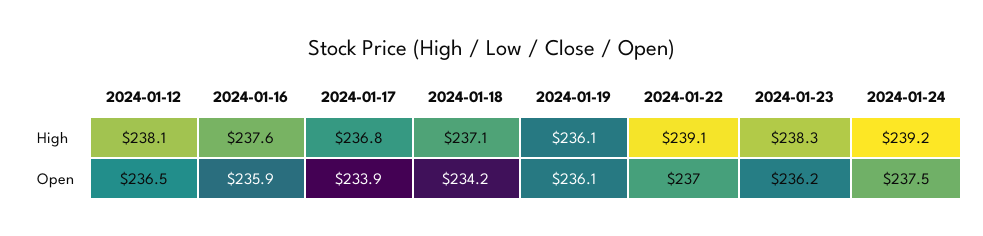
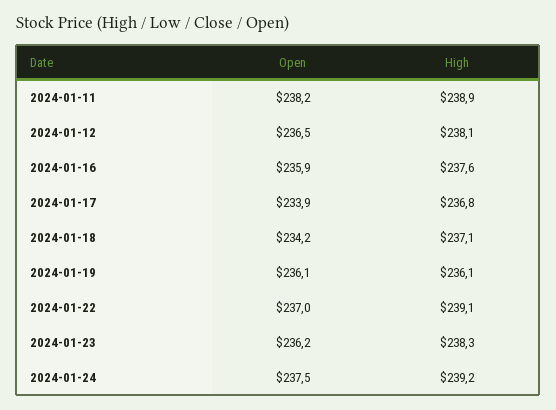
2024-01-11, Open: none -> 238.2
2024-01-11, High: none -> 238.9

